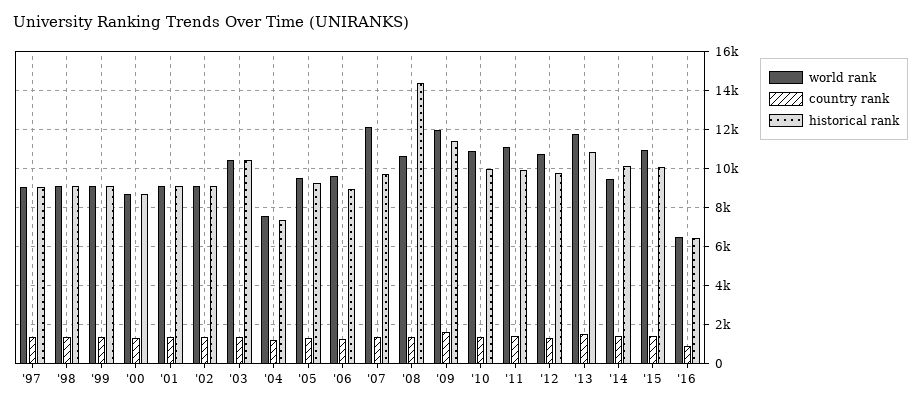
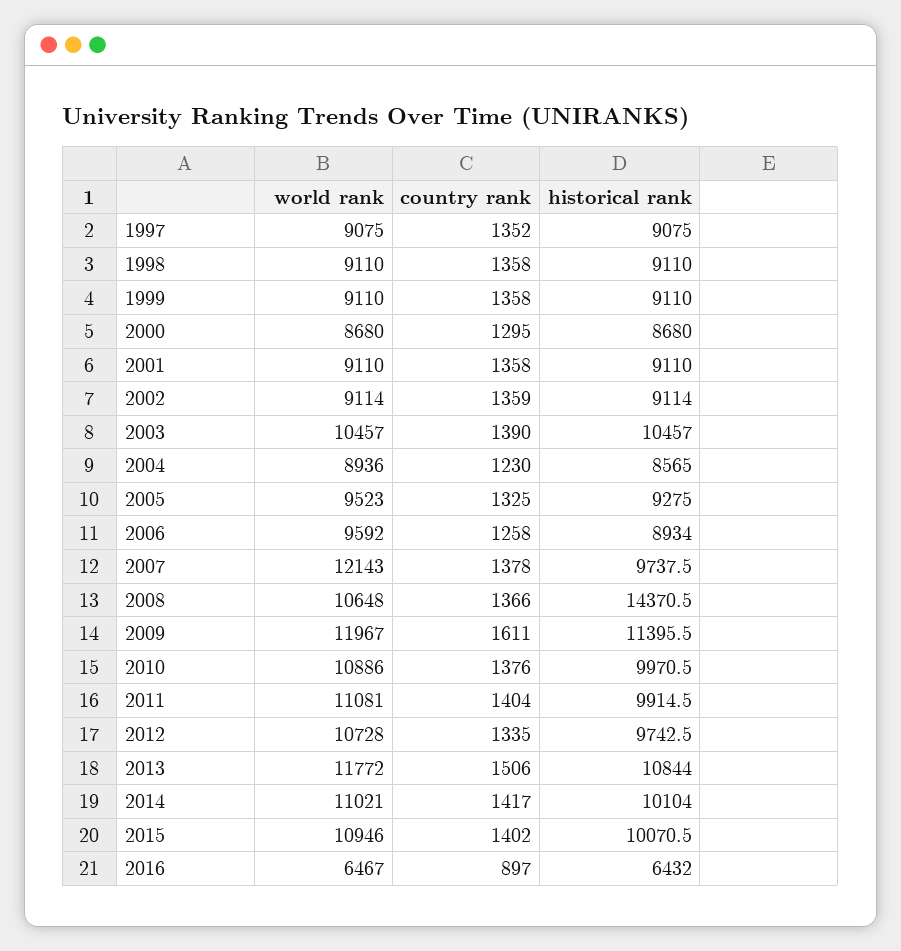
world rank, '04: 7500 -> 8936
historical rank, '04: 7500 -> 8565
world rank, '14: 9500 -> 11021

